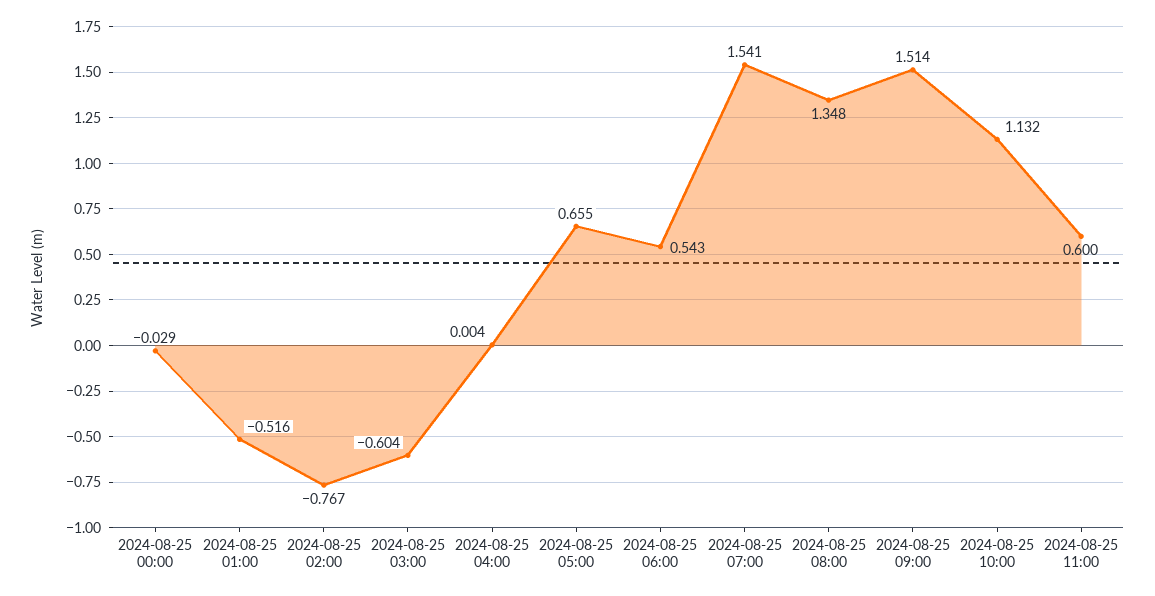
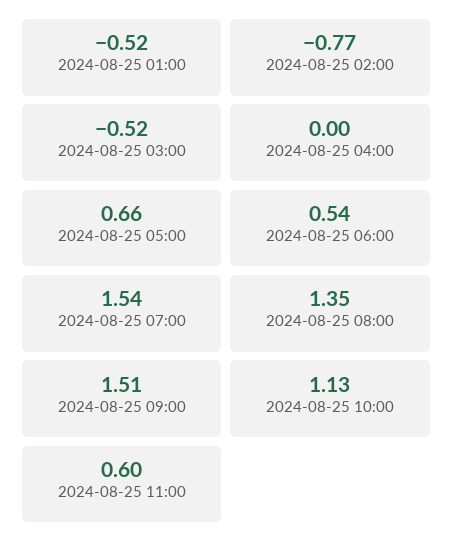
2024-08-25 00:00: -0.029 -> none
2024-08-25 03:00: -0.604 -> -0.52

